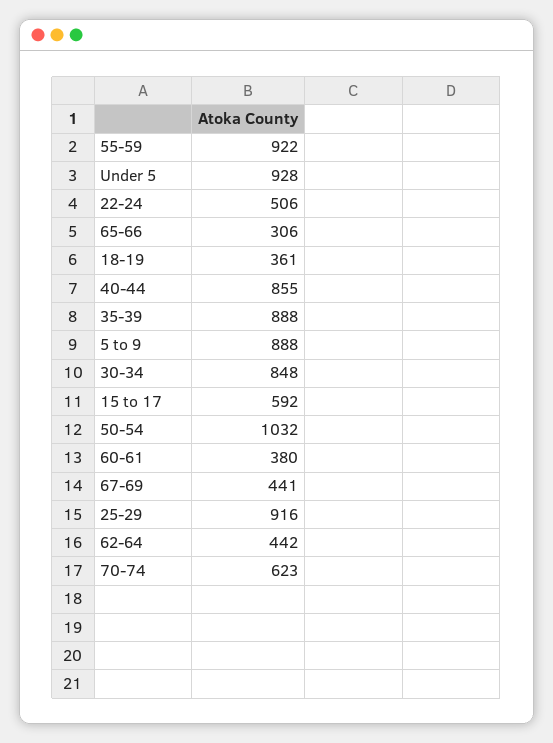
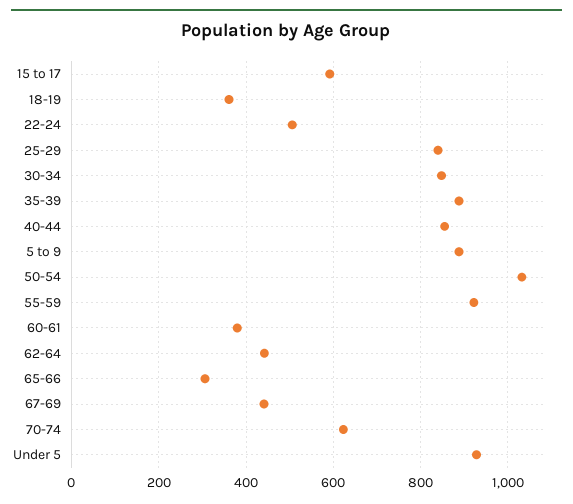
25-29: 916 -> 840

